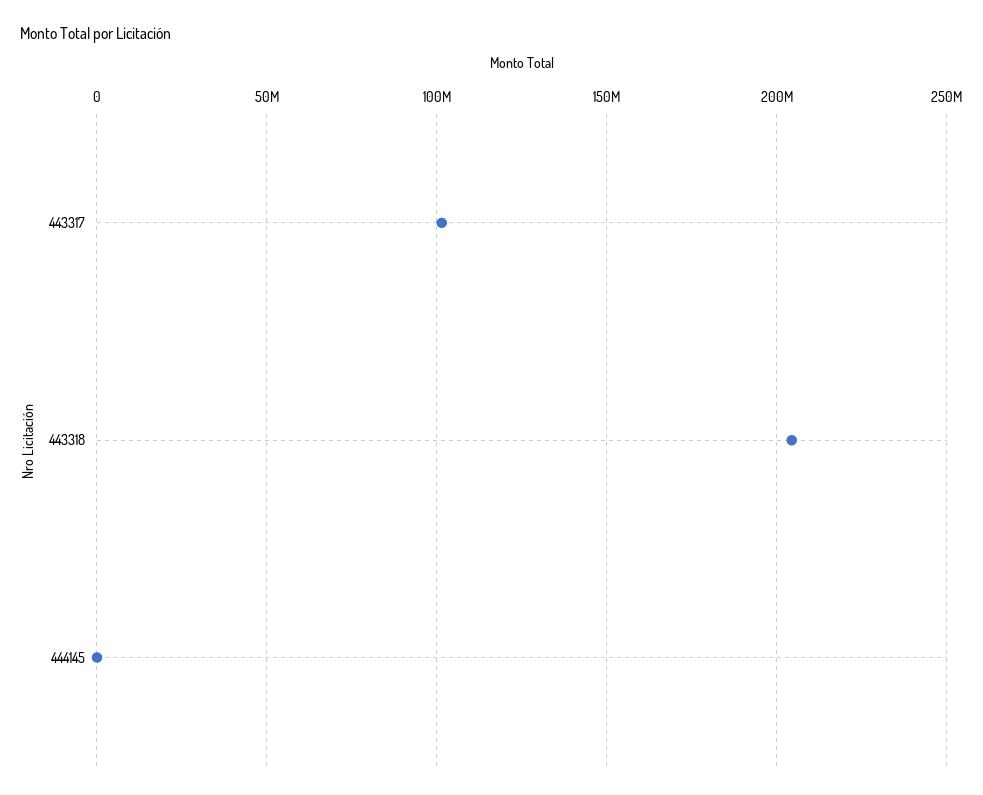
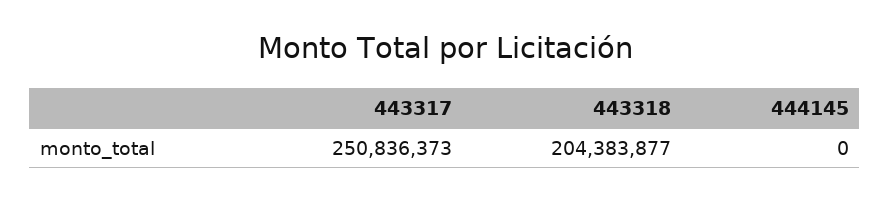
443317: 100000000 -> 250836373

